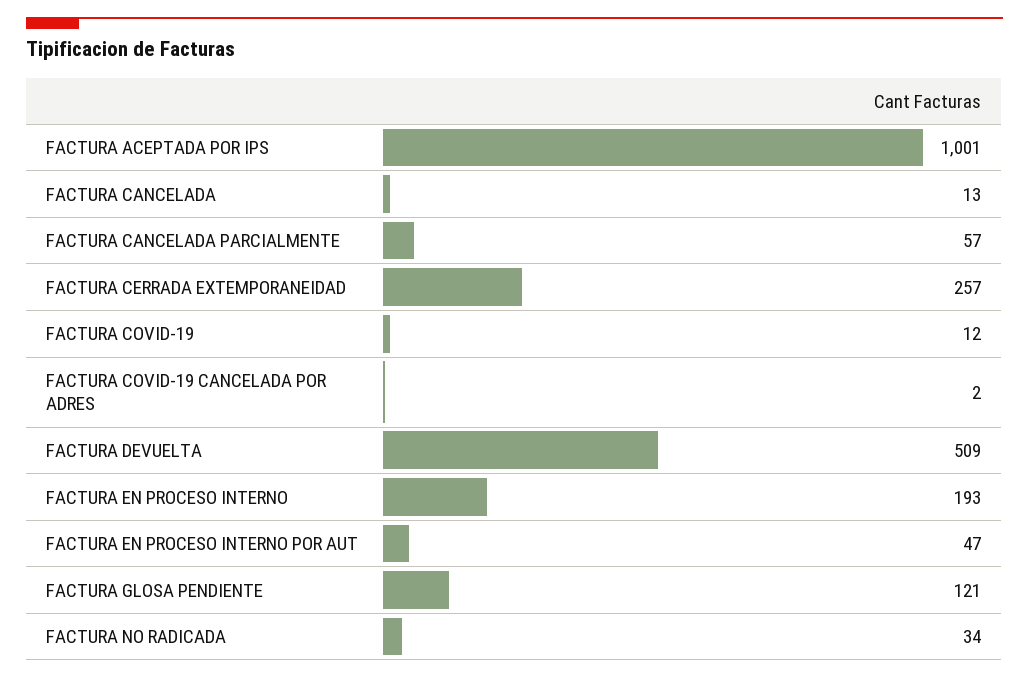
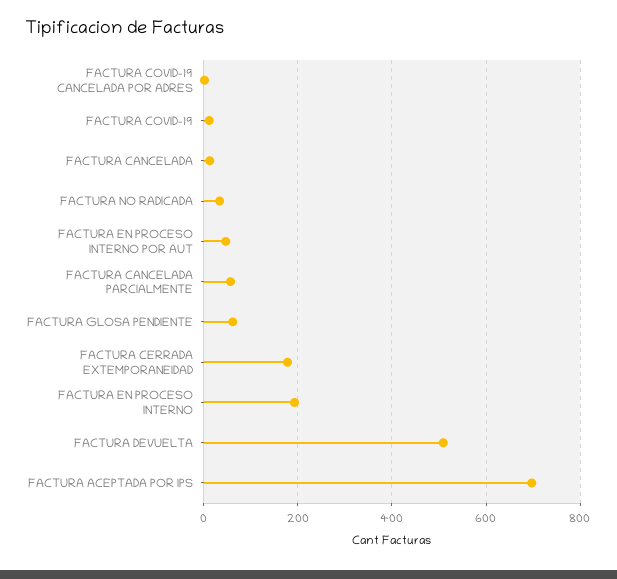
FACTURA ACEPTADA POR IPS: 1001 -> 700
FACTURA CERRADA EXTEMPORANEIDAD: 257 -> 180
FACTURA GLOSA PENDIENTE: 121 -> 60

